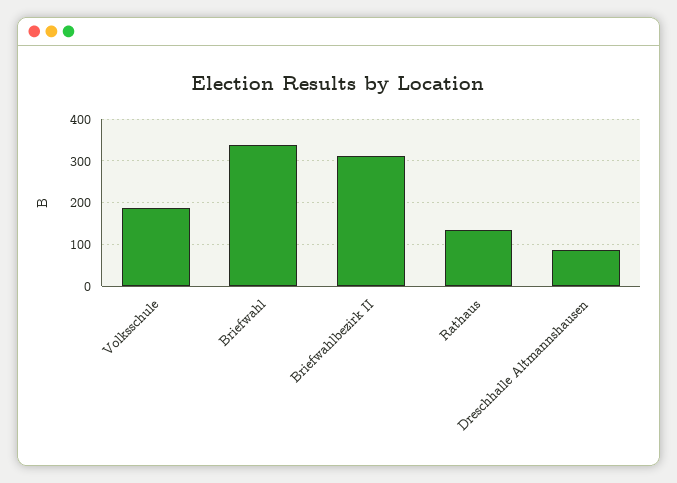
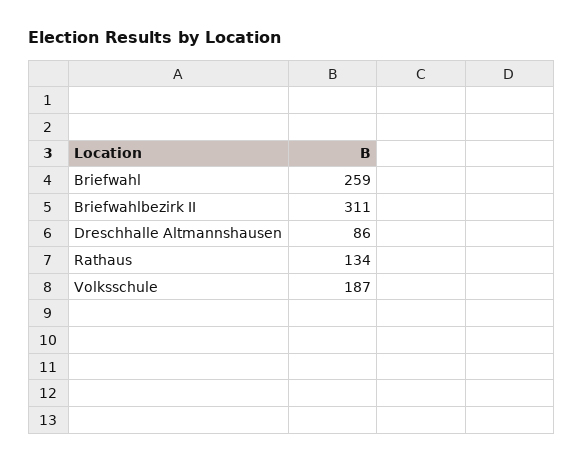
Briefwahl: 340 -> 259

